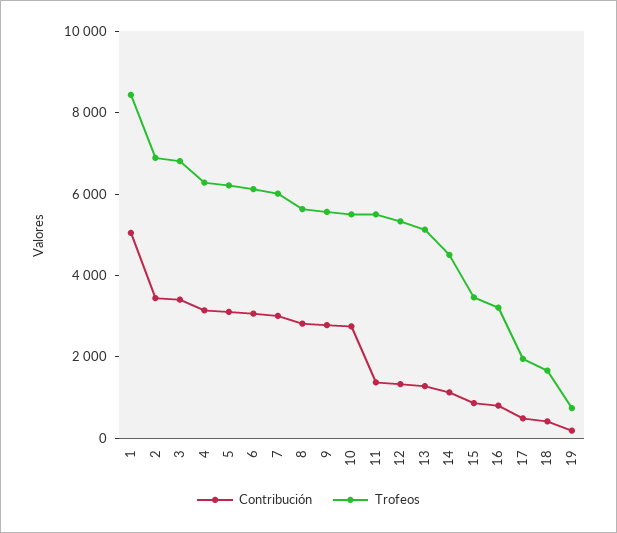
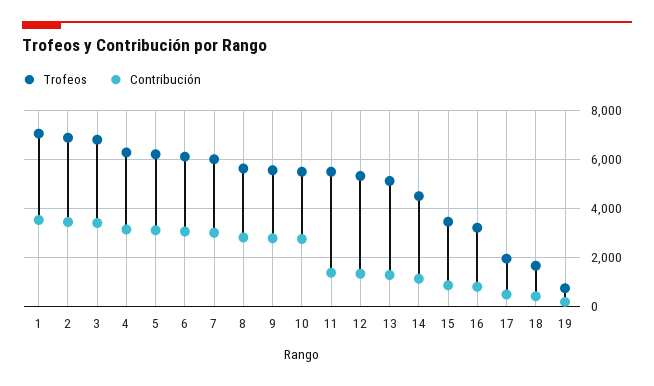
Contribución, 1: 5000 -> 3500
Trofeos, 1: 8500 -> 7000

